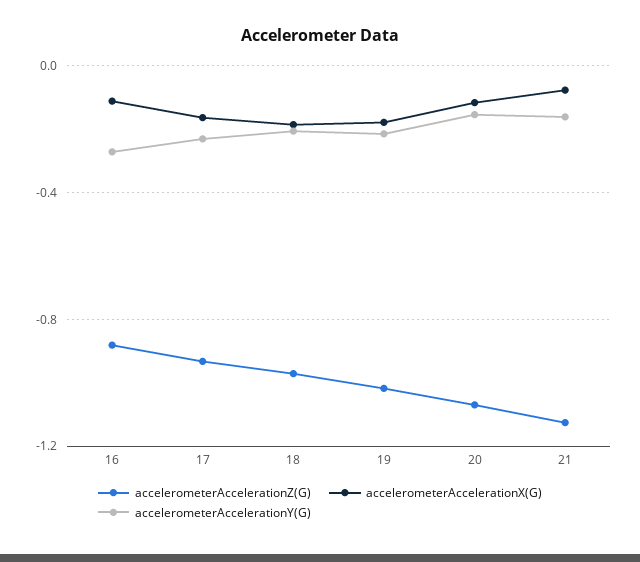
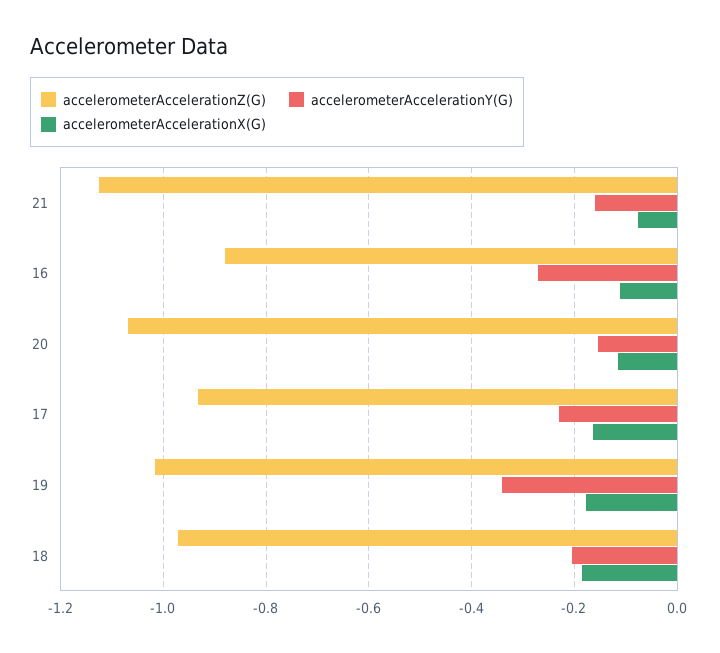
accelerometerAccelerationY(G), 19: -0.2 -> -0.34

